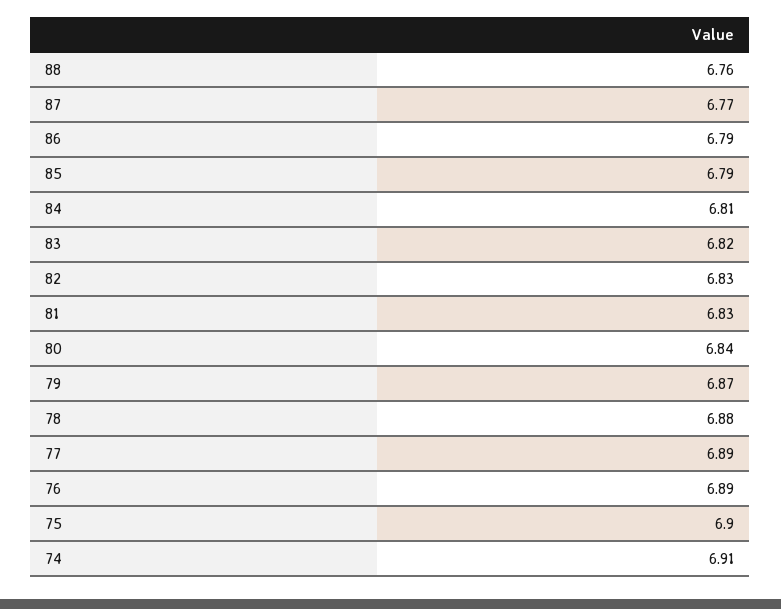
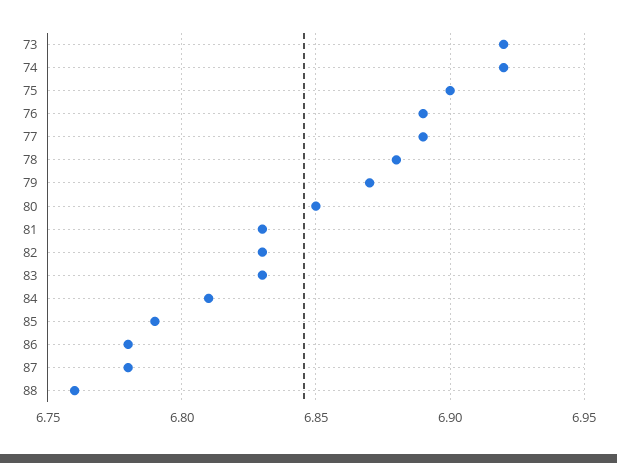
87: 6.77 -> 6.78
86: 6.79 -> 6.78
83: 6.82 -> 6.83
80: 6.84 -> 6.85
74: 6.91 -> 6.92
73: none -> 6.92

